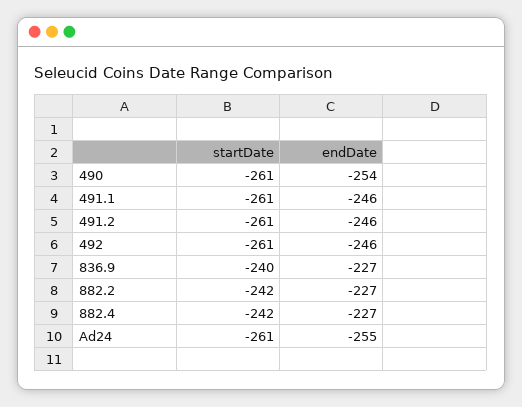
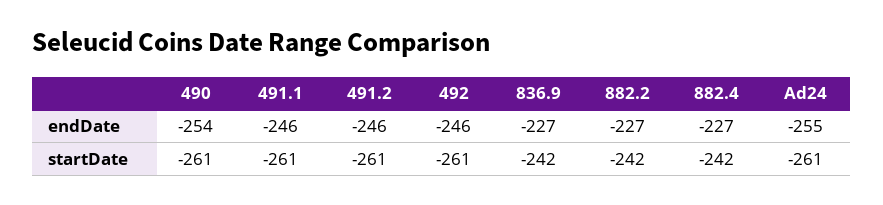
startDate, 836.9: -240 -> -242

